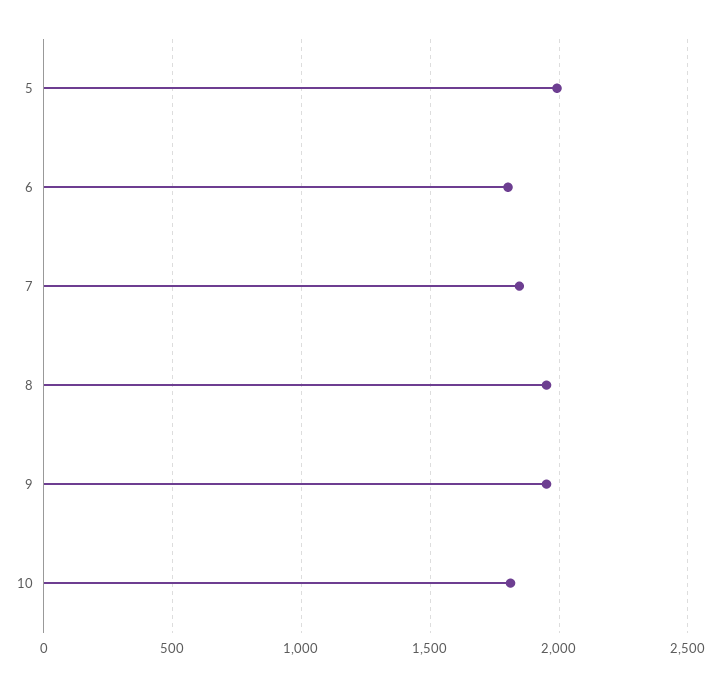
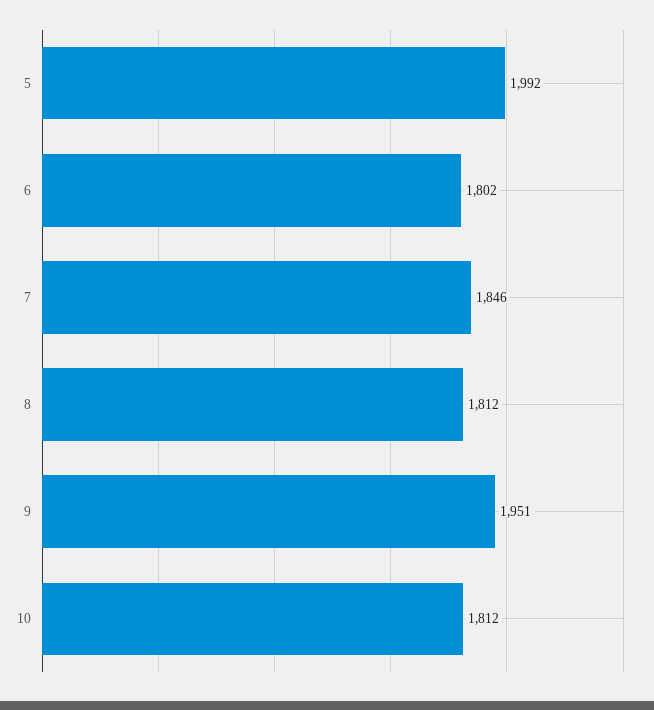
8: 1950 -> 1812

